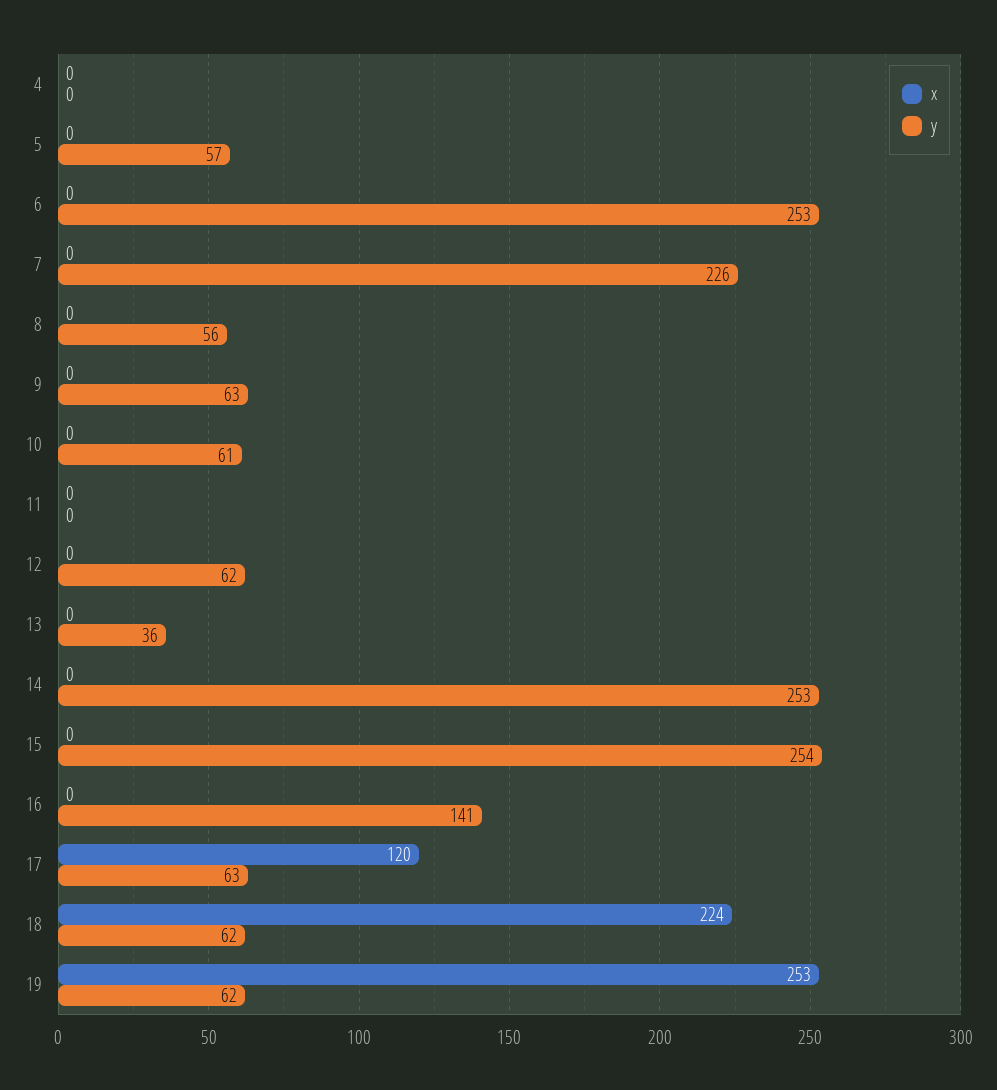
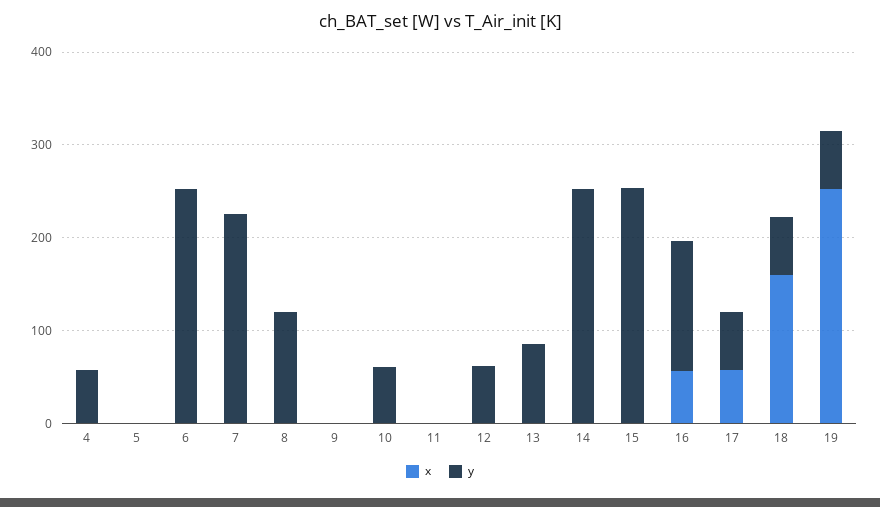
y, 4: 0 -> 60
y, 5: 57 -> 0
y, 8: 56 -> 120
y, 9: 63 -> 0
y, 13: 36 -> 80
x, 16: 0 -> 60
x, 17: 120 -> 60
x, 18: 224 -> 160

